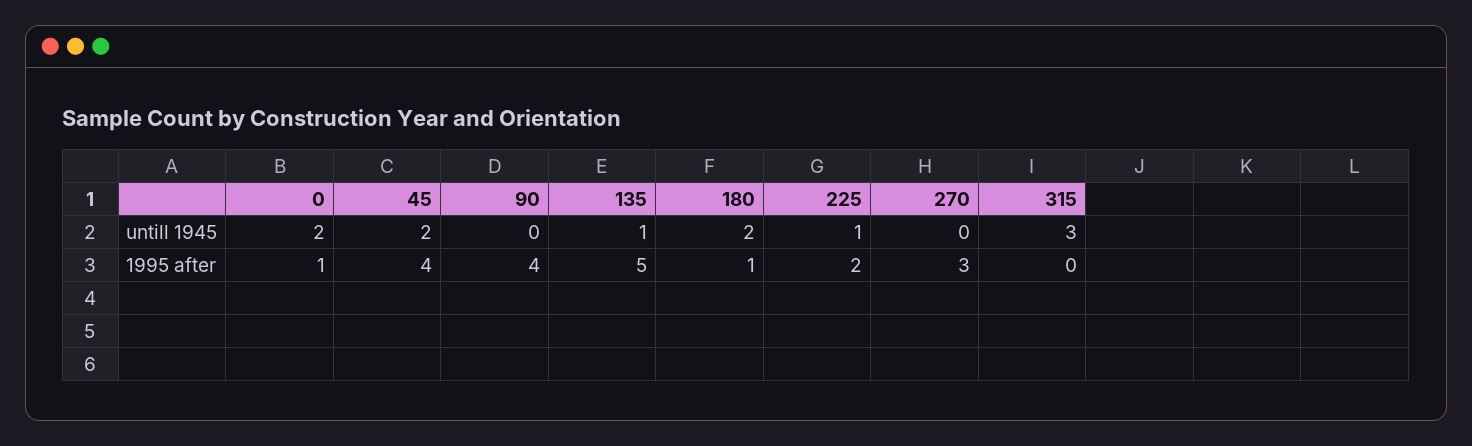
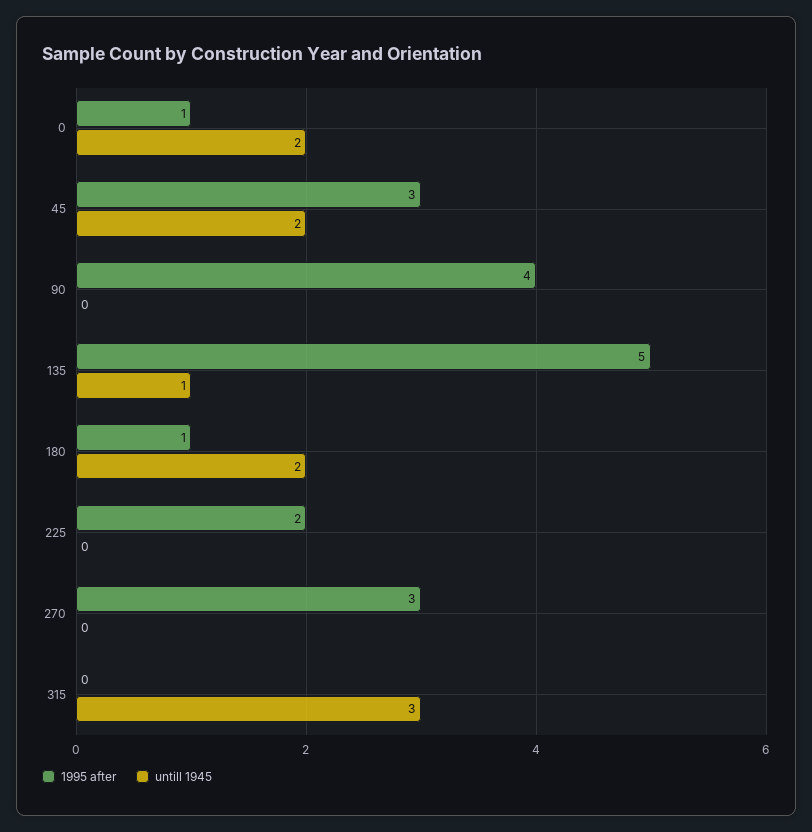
untill 1945, 225: 1 -> 0
1995 after, 45: 4 -> 3

